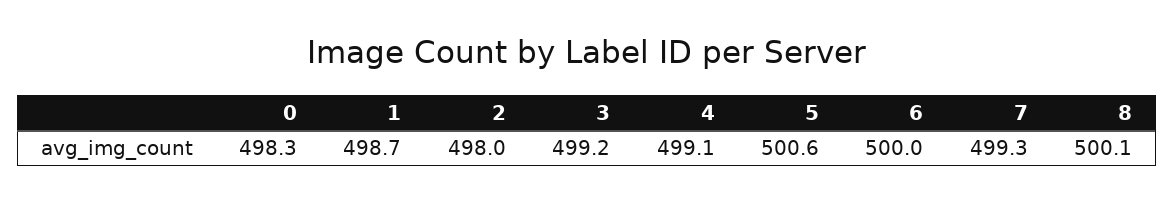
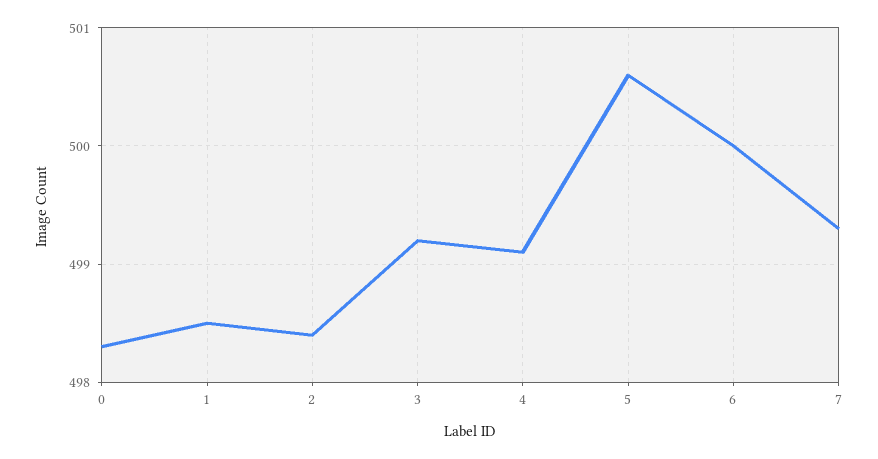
1: 498.7 -> 498.5
2: 498 -> 498.4
8: 500.1 -> none

